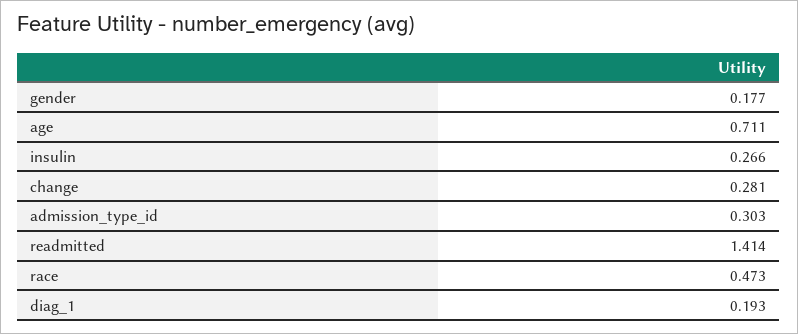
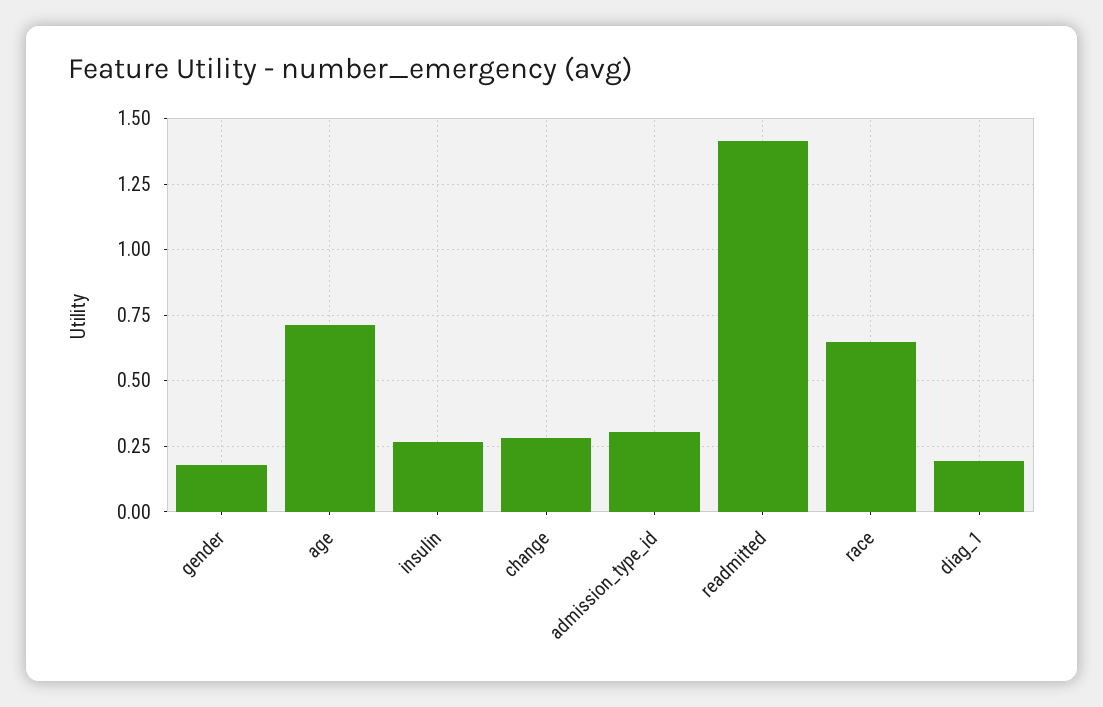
race: 0.473 -> 0.65

